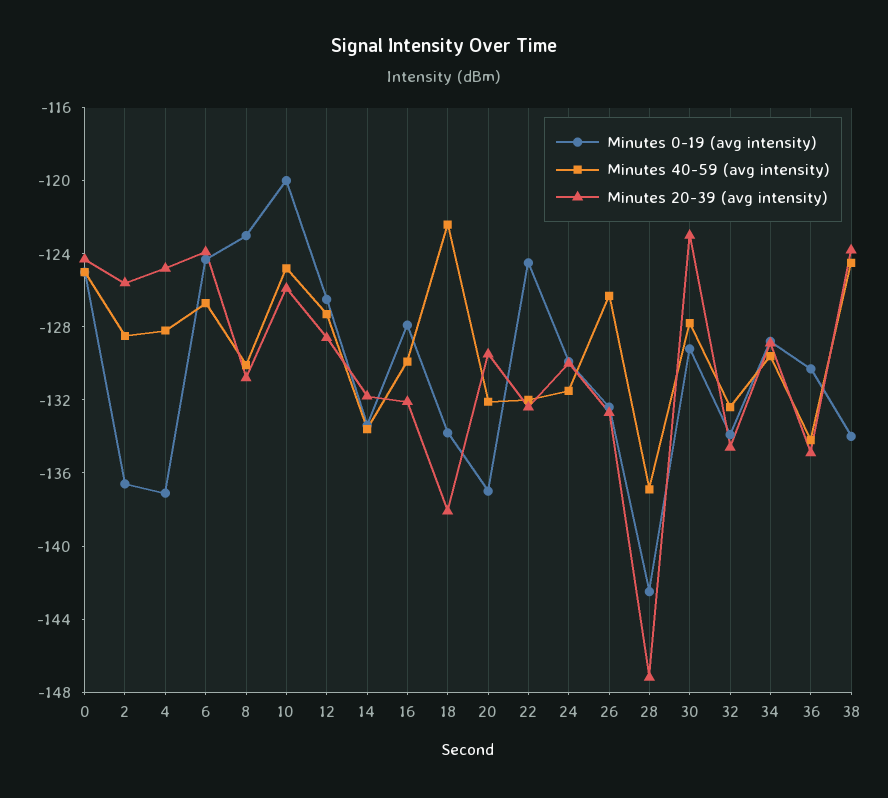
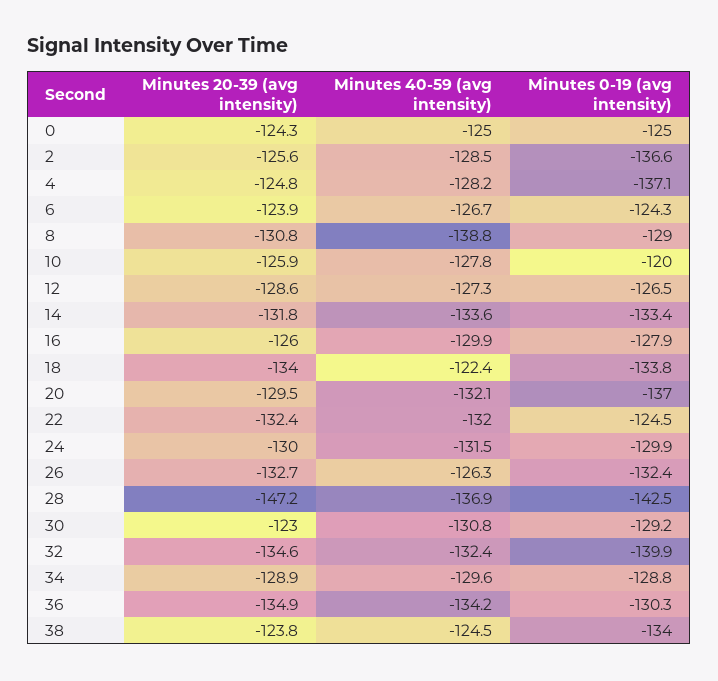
Minutes 0-19 (avg intensity), 8: -123 -> -129
Minutes 40-59 (avg intensity), 8: -130 -> -138.8
Minutes 40-59 (avg intensity), 10: -125 -> -127.8
Minutes 20-39 (avg intensity), 16: -132 -> -126
Minutes 20-39 (avg intensity), 18: -138 -> -134
Minutes 40-59 (avg intensity), 30: -128 -> -130.8
Minutes 0-19 (avg intensity), 32: -134 -> -139.9

